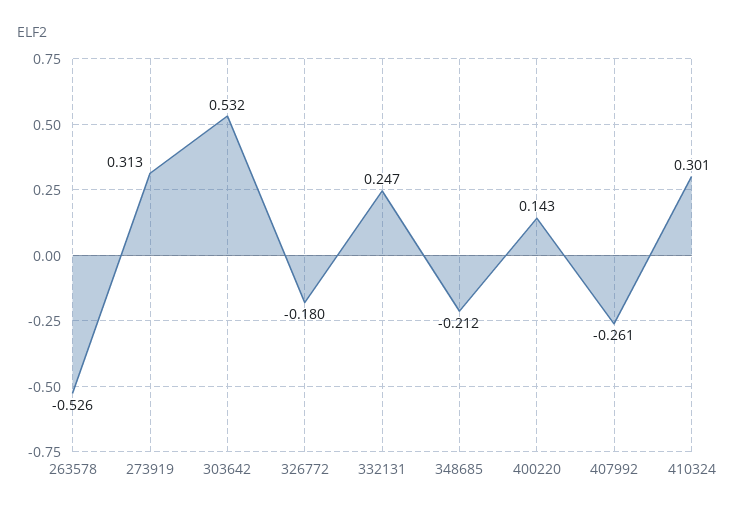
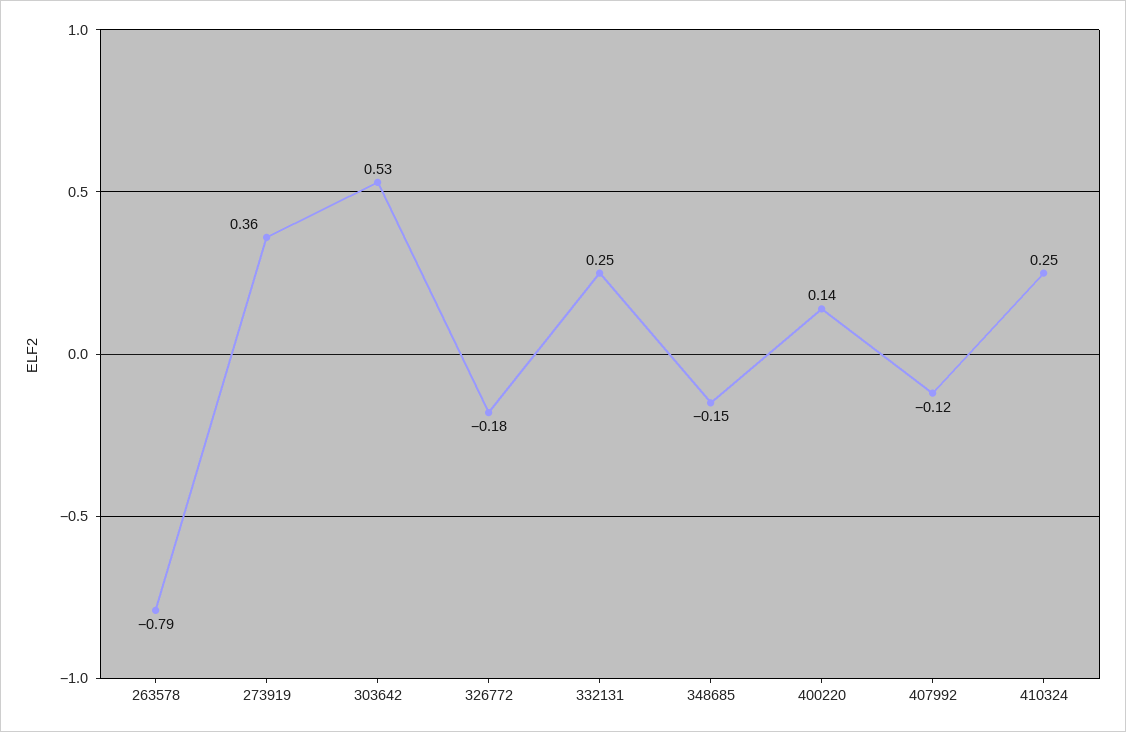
263578: -0.526 -> -0.79
273919: 0.313 -> 0.36
348685: -0.212 -> -0.15
407992: -0.261 -> -0.12
410324: 0.301 -> 0.25

